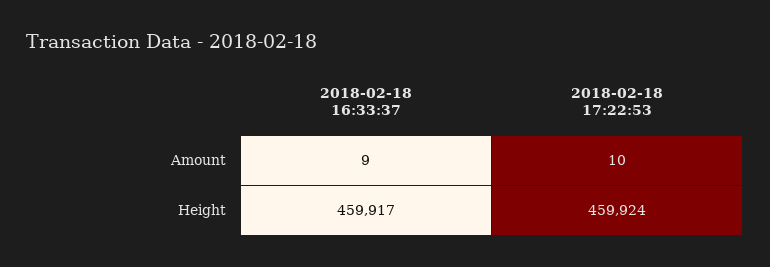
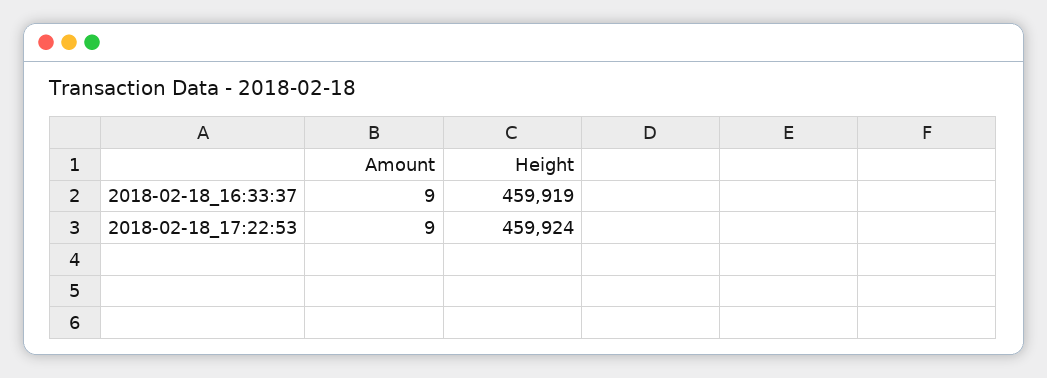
2018-02-18 17:22:53, Amount: 10 -> 9
2018-02-18 16:33:37, Height: 459917 -> 459919

